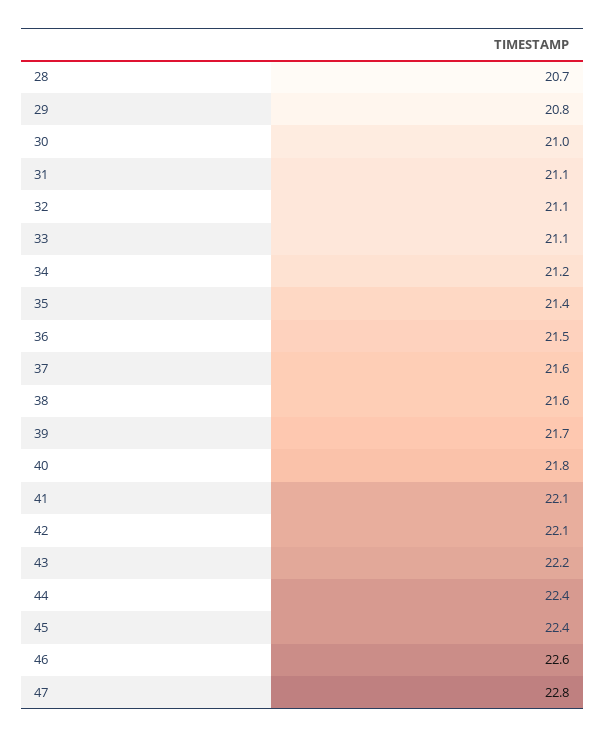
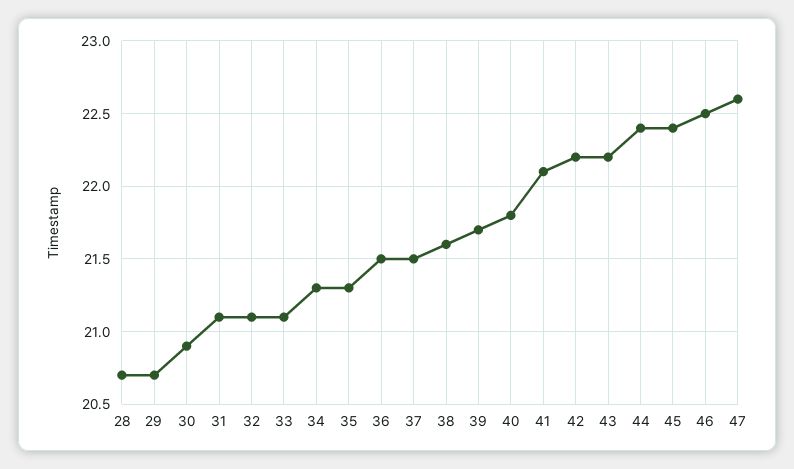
29: 20.8 -> 20.7
30: 21 -> 20.9
34: 21.2 -> 21.3
35: 21.4 -> 21.3
37: 21.6 -> 21.5
42: 22.1 -> 22.2
46: 22.6 -> 22.5
47: 22.8 -> 22.6

